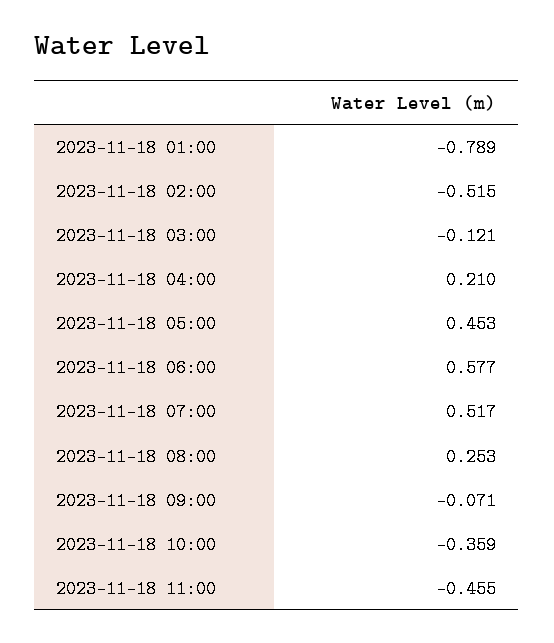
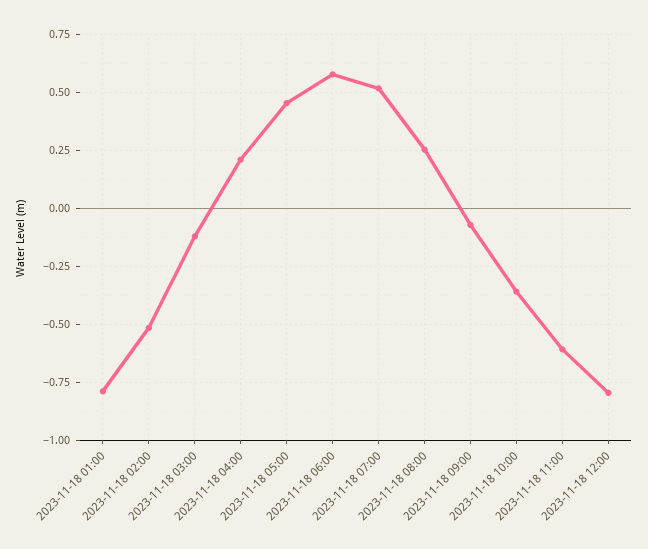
2023-11-18 11:00: -0.455 -> -0.6
2023-11-18 12:00: none -> -0.8

